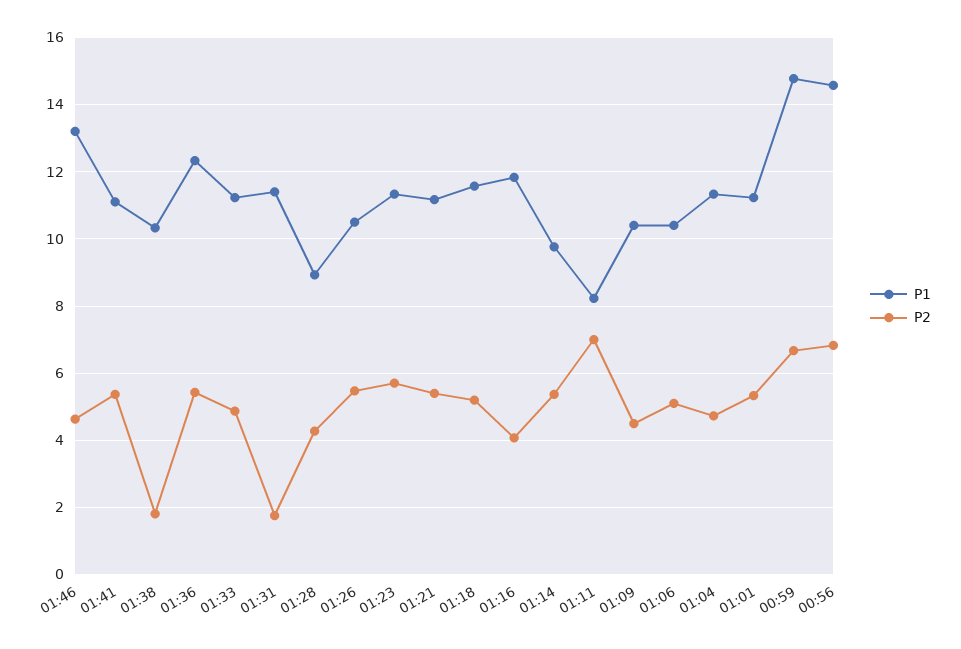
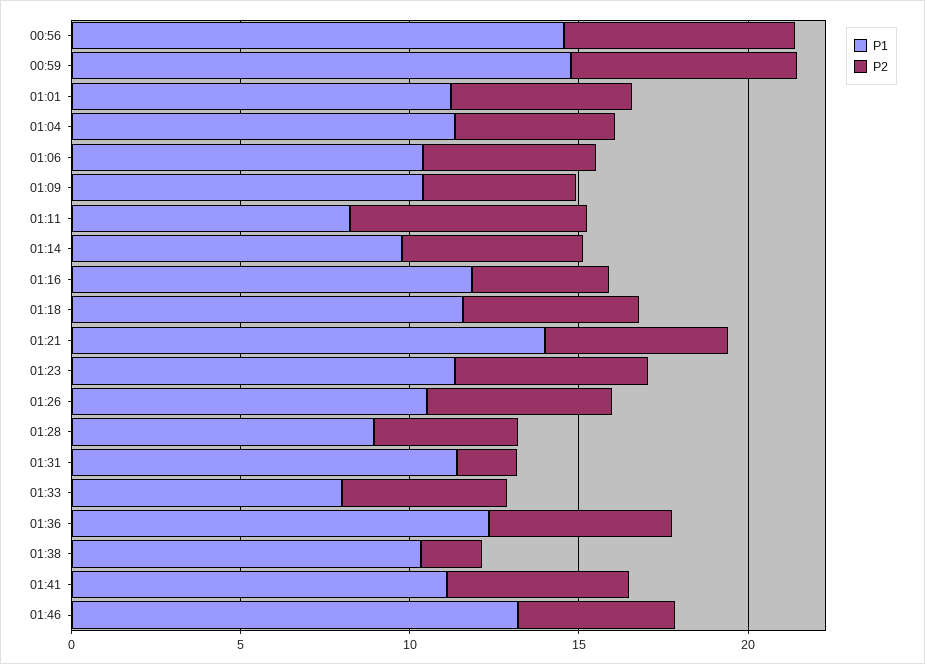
P1, 01:33: 11.2 -> 8
P1, 01:21: 11.2 -> 14

